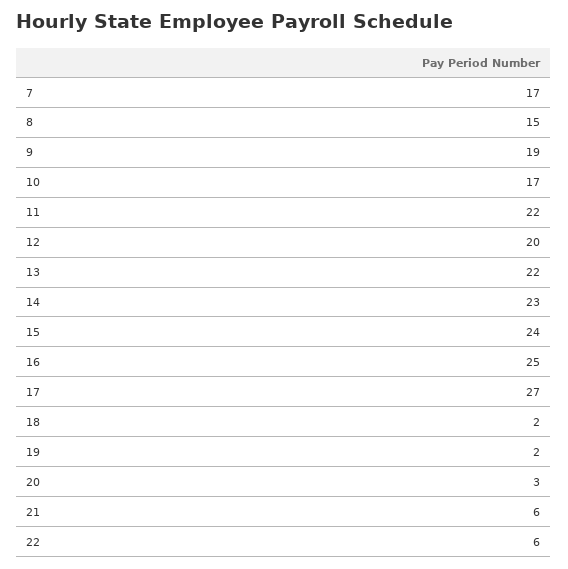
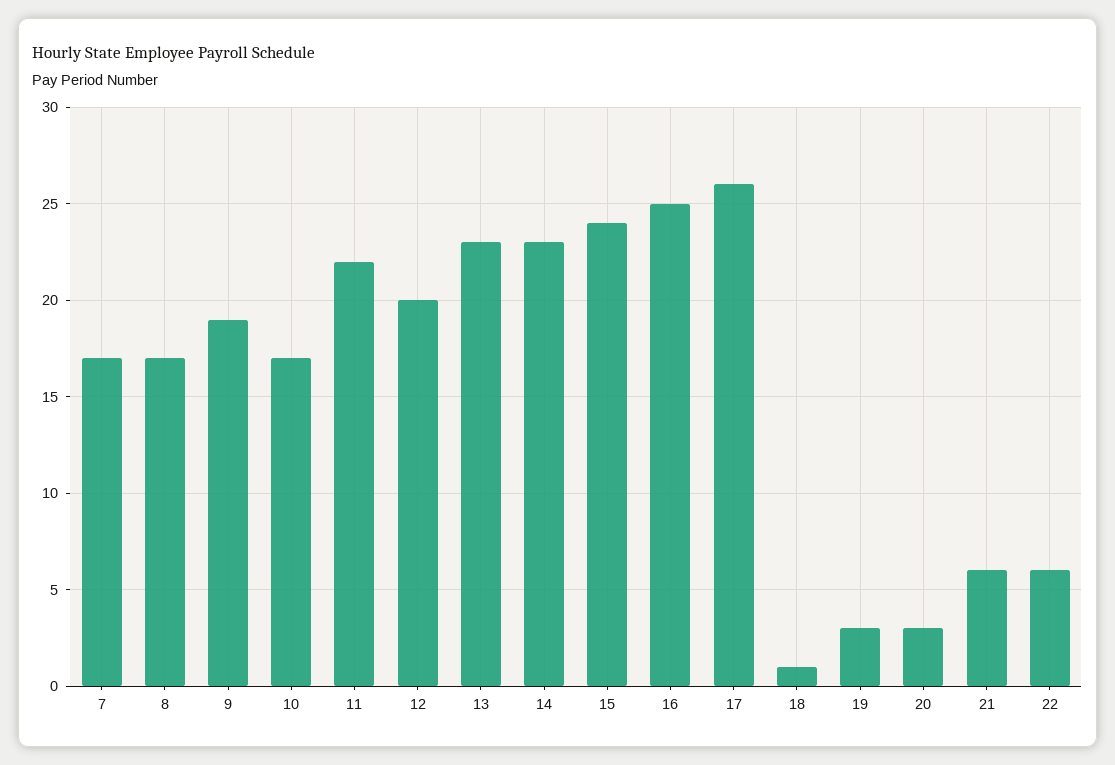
8: 15 -> 17
13: 22 -> 23
17: 27 -> 26
18: 2 -> 1
19: 2 -> 3

